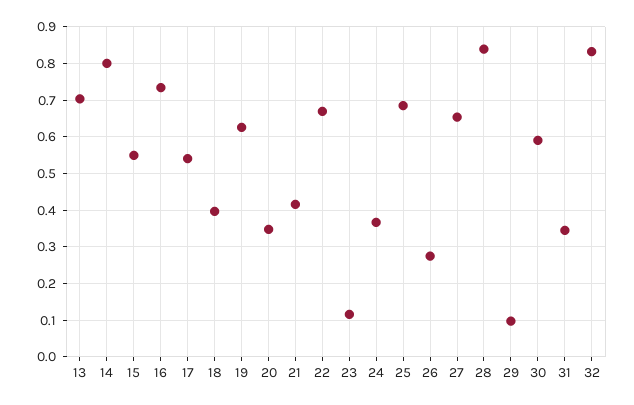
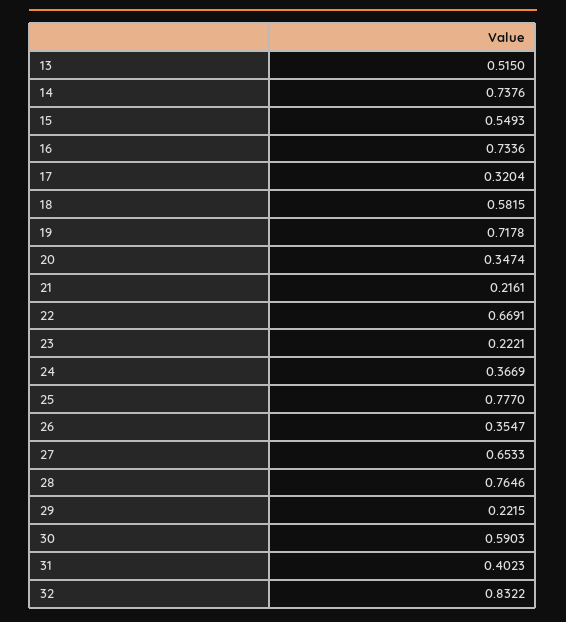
13: 0.7 -> 0.515
14: 0.8 -> 0.7376
17: 0.54 -> 0.3204
18: 0.4 -> 0.5815
19: 0.62 -> 0.7178
21: 0.42 -> 0.2161
23: 0.12 -> 0.2221
25: 0.68 -> 0.777
26: 0.28 -> 0.3547
28: 0.84 -> 0.7646
29: 0.1 -> 0.2215
31: 0.34 -> 0.4023

